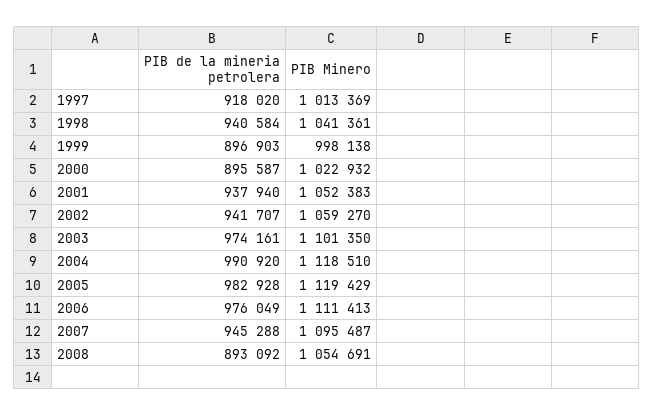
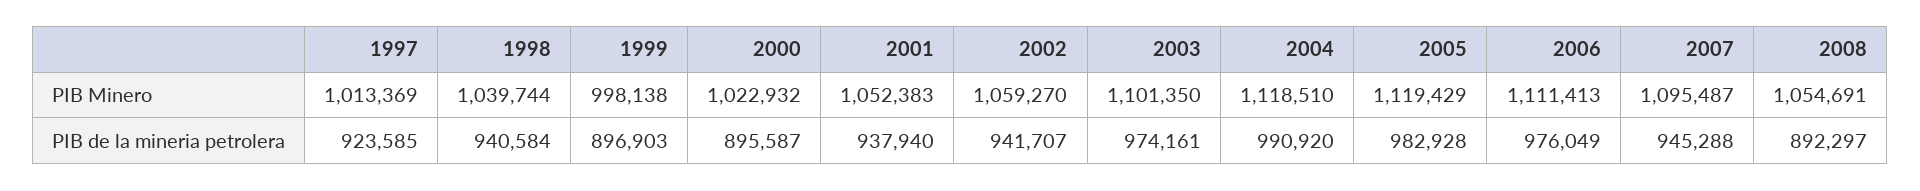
PIB de la mineria petrolera, 1997: 918020 -> 923585
PIB Minero, 1998: 1041361 -> 1039744
PIB de la mineria petrolera, 2008: 893092 -> 892297

